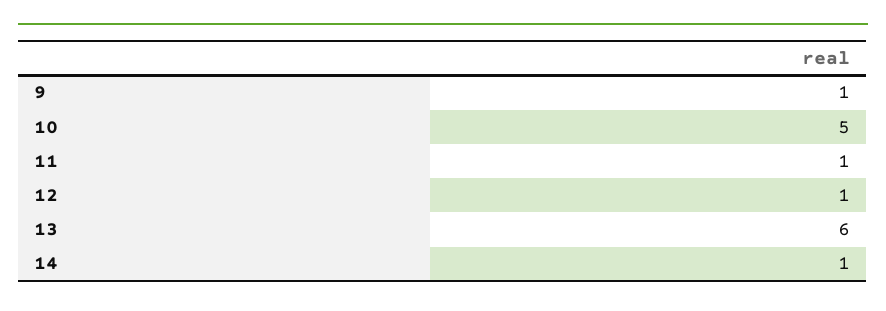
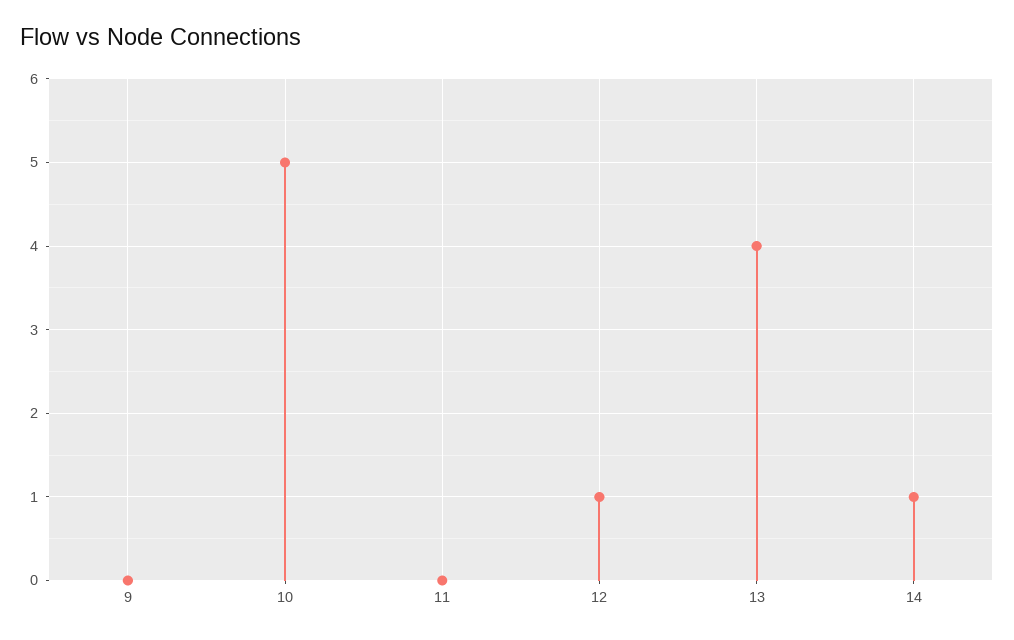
9: 1 -> 0
11: 1 -> 0
13: 6 -> 4

